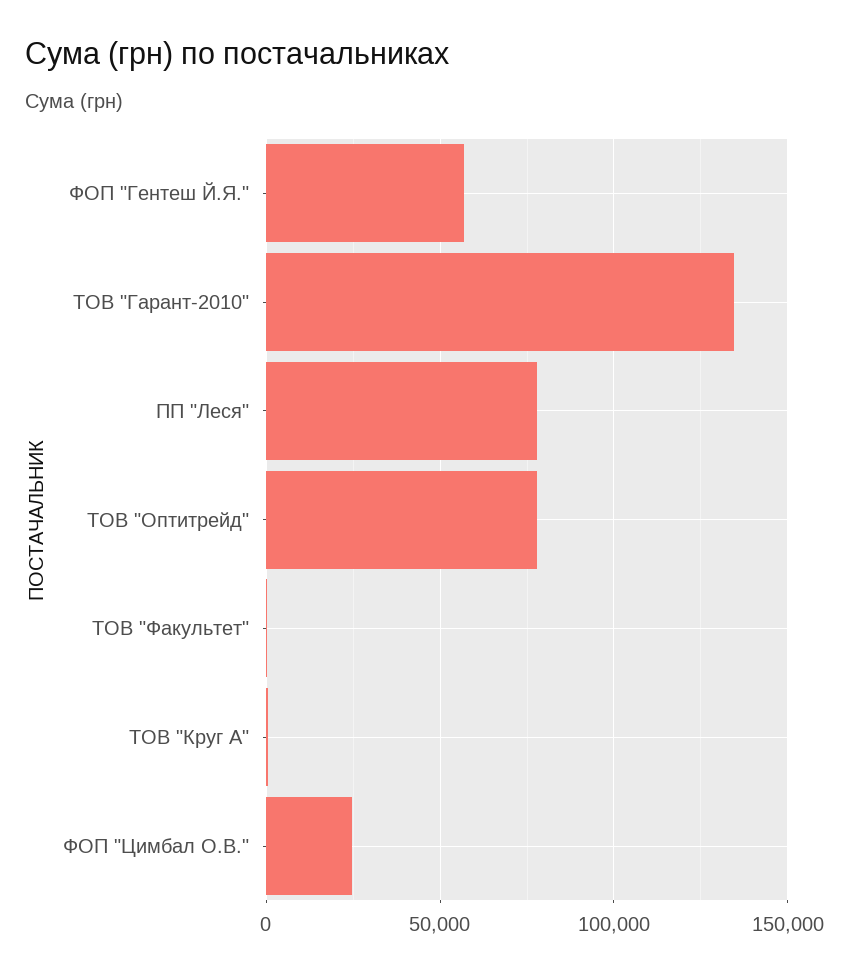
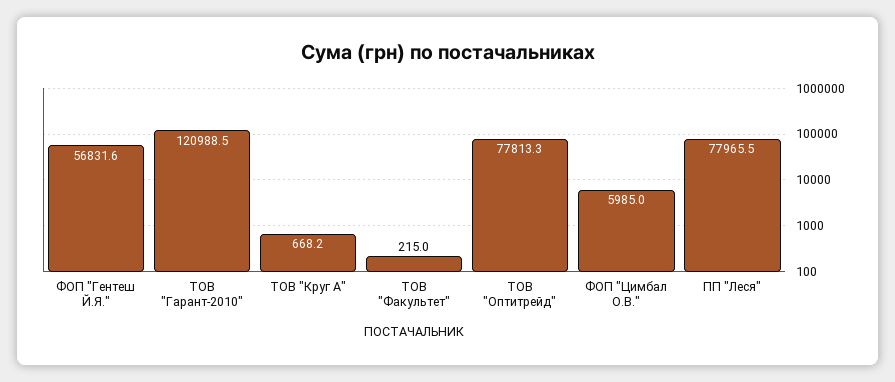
ТОВ "Гарант-2010": 135000 -> 120988.5
ФОП "Цимбал О.В.": 25000 -> 5985

